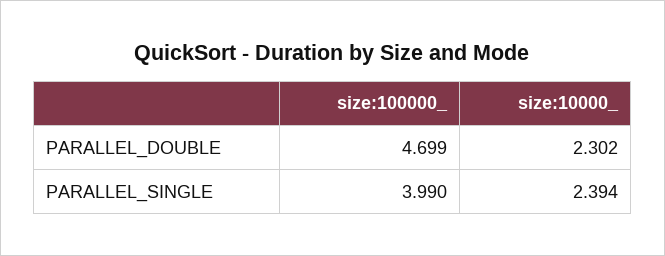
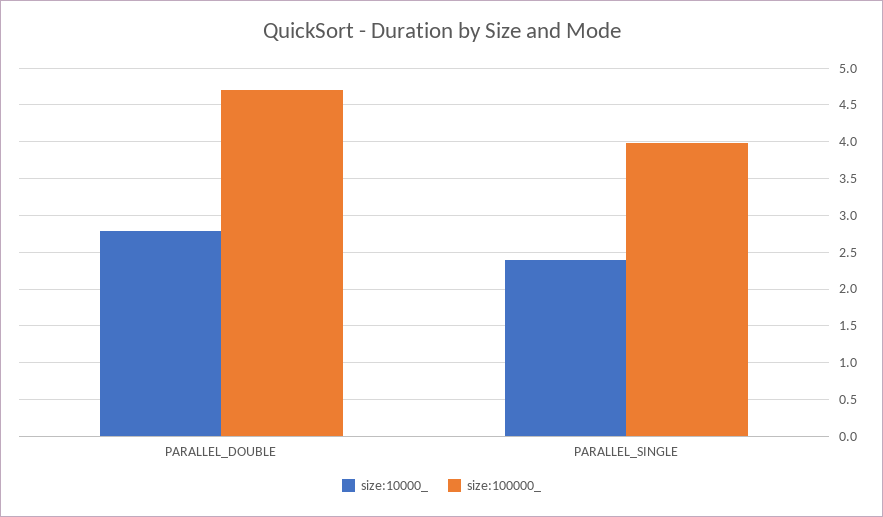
size:10000_, PARALLEL_DOUBLE: 2.302 -> 2.8

